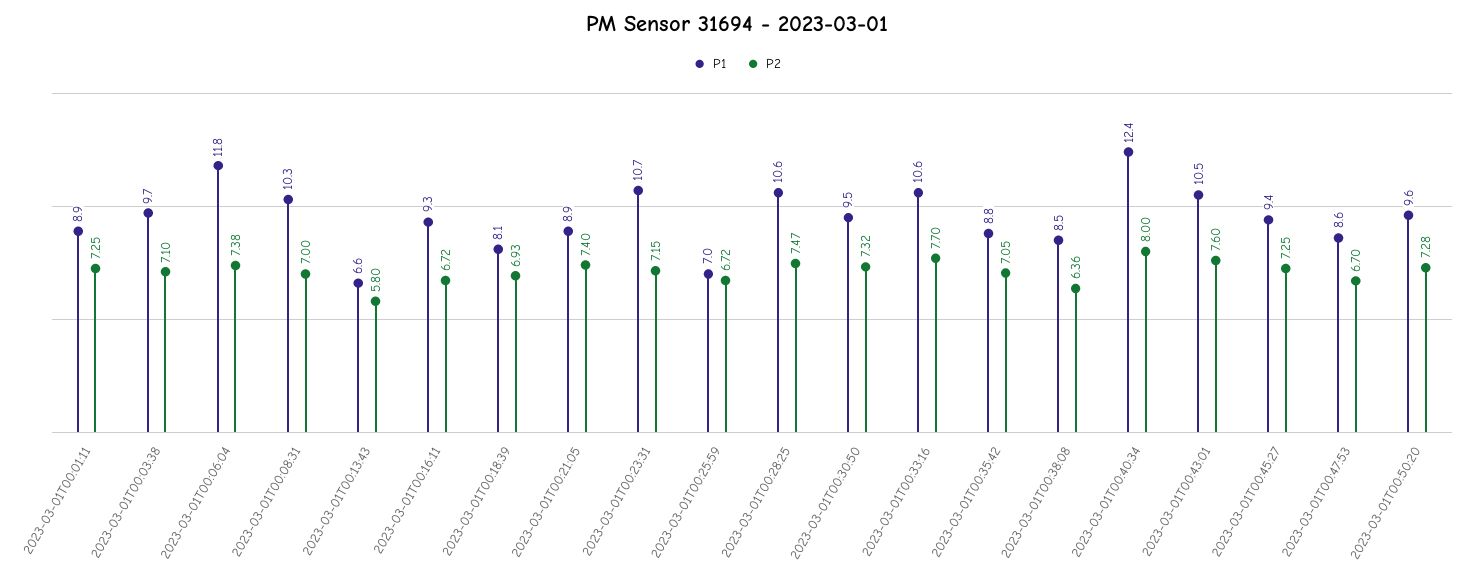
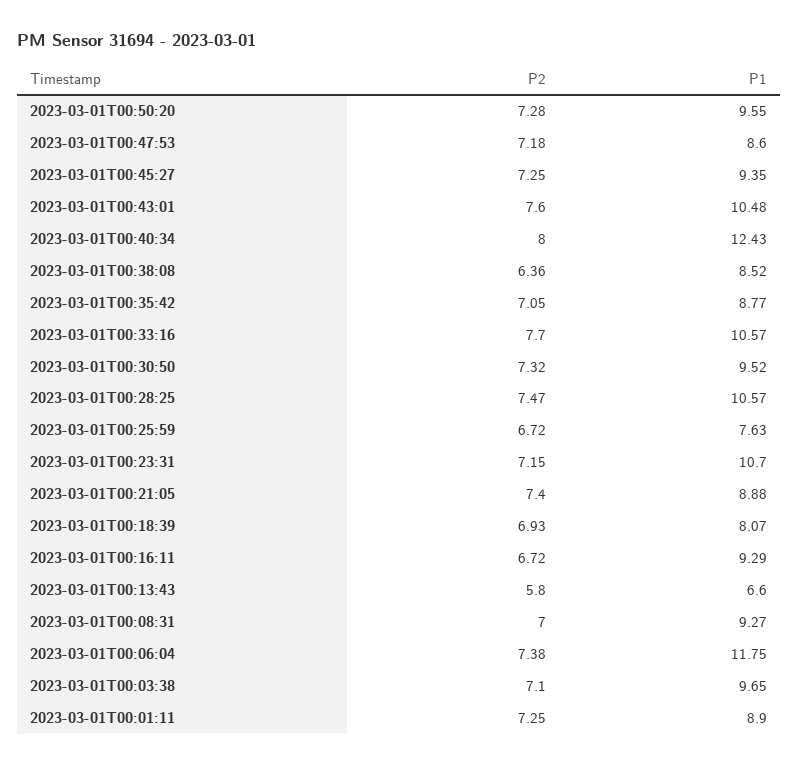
P1, 2023-03-01T00:08:31: 10.3 -> 9.27
P1, 2023-03-01T00:25:59: 7 -> 7.63
P2, 2023-03-01T00:47:53: 6.7 -> 7.18

